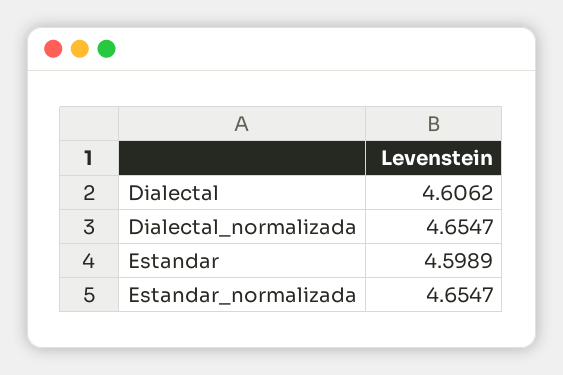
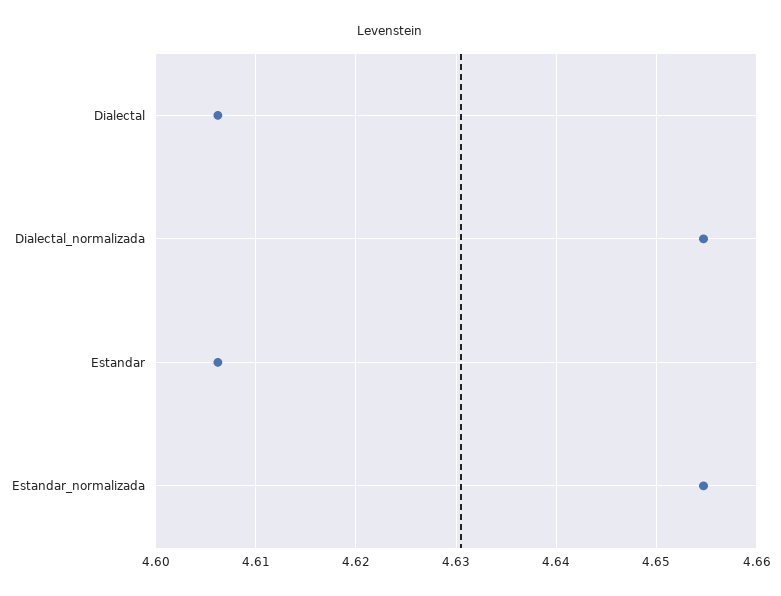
Estandar: 4.5989 -> 4.606

